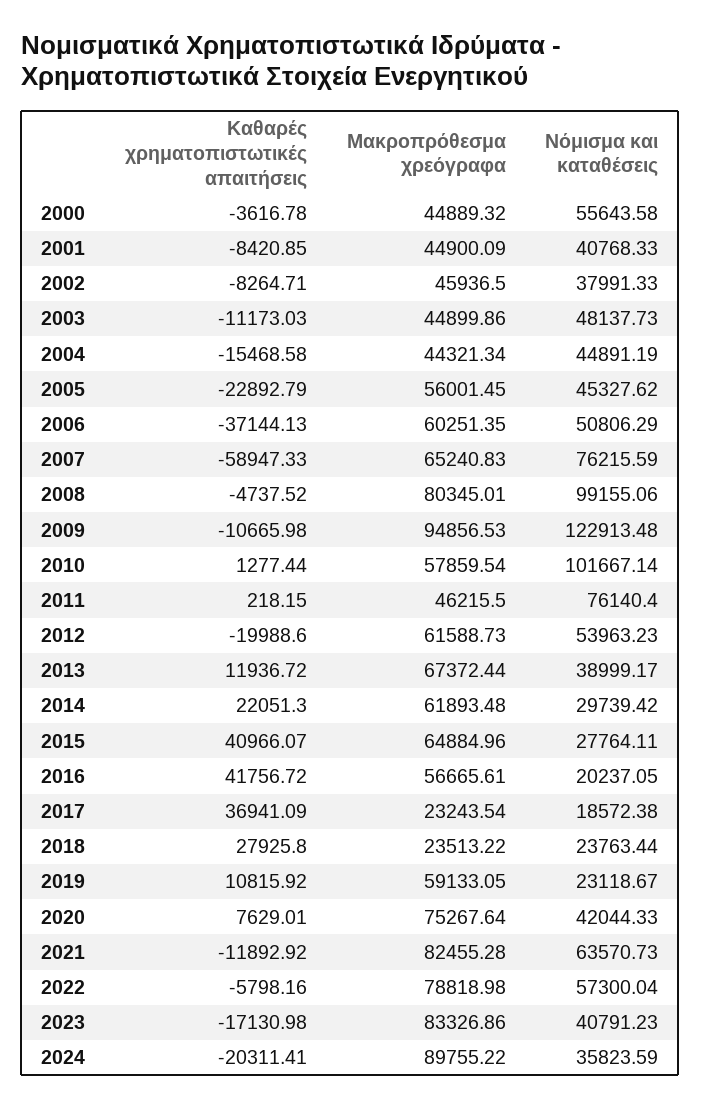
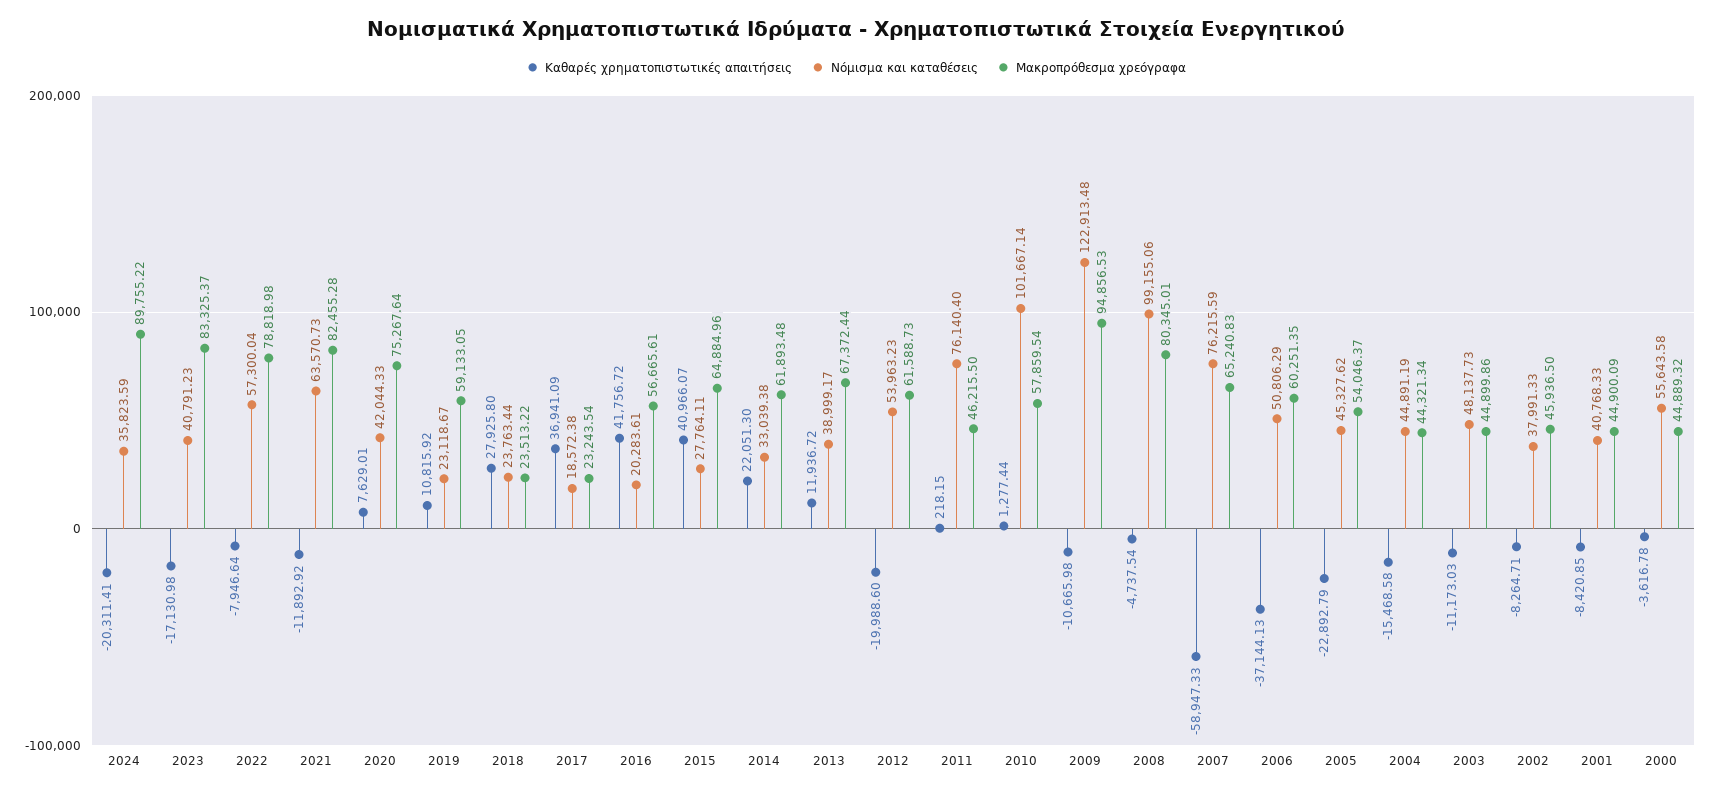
Μακροπρόθεσμα χρεόγραφα, 2005: 56001.45 -> 54046.37
Καθαρές χρηματοπιστωτικές απαιτήσεις, 2008: -4737.52 -> -4737.54
Νόμισμα και καταθέσεις, 2014: 29739.42 -> 33039.38
Νόμισμα και καταθέσεις, 2016: 20237.05 -> 20283.61
Καθαρές χρηματοπιστωτικές απαιτήσεις, 2022: -5798.16 -> -7946.64
Μακροπρόθεσμα χρεόγραφα, 2023: 83326.86 -> 83325.37

